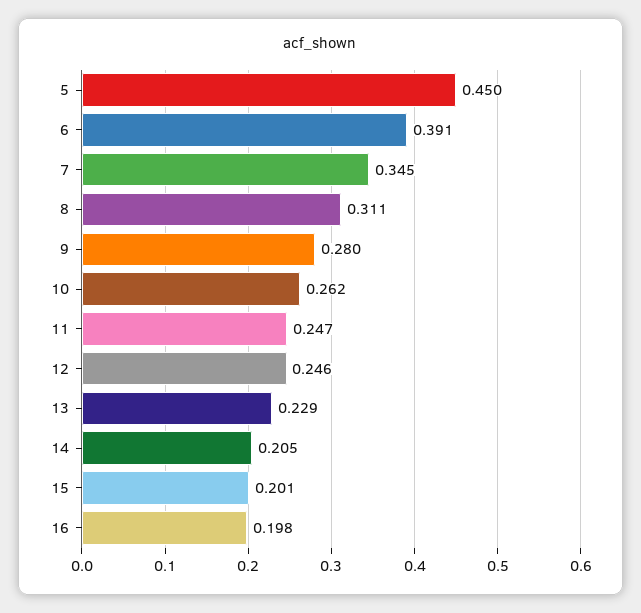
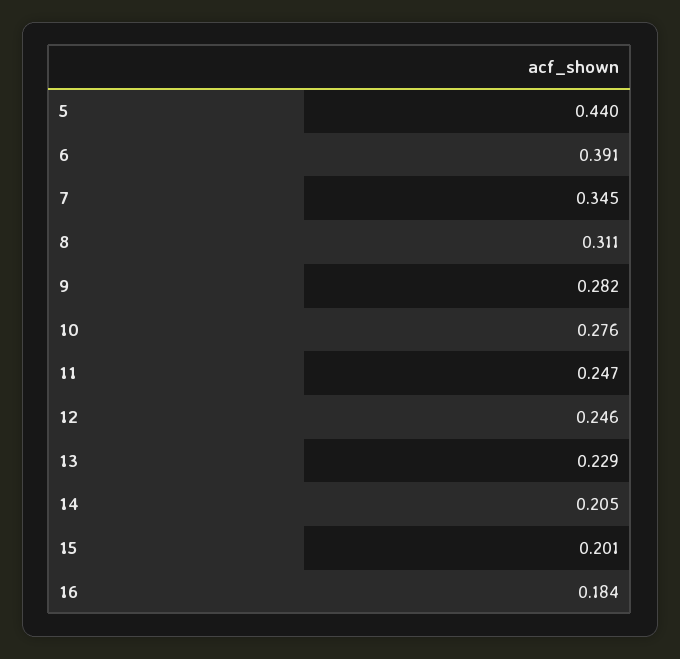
5: 0.45 -> 0.44
9: 0.28 -> 0.282
10: 0.262 -> 0.276
16: 0.198 -> 0.184

